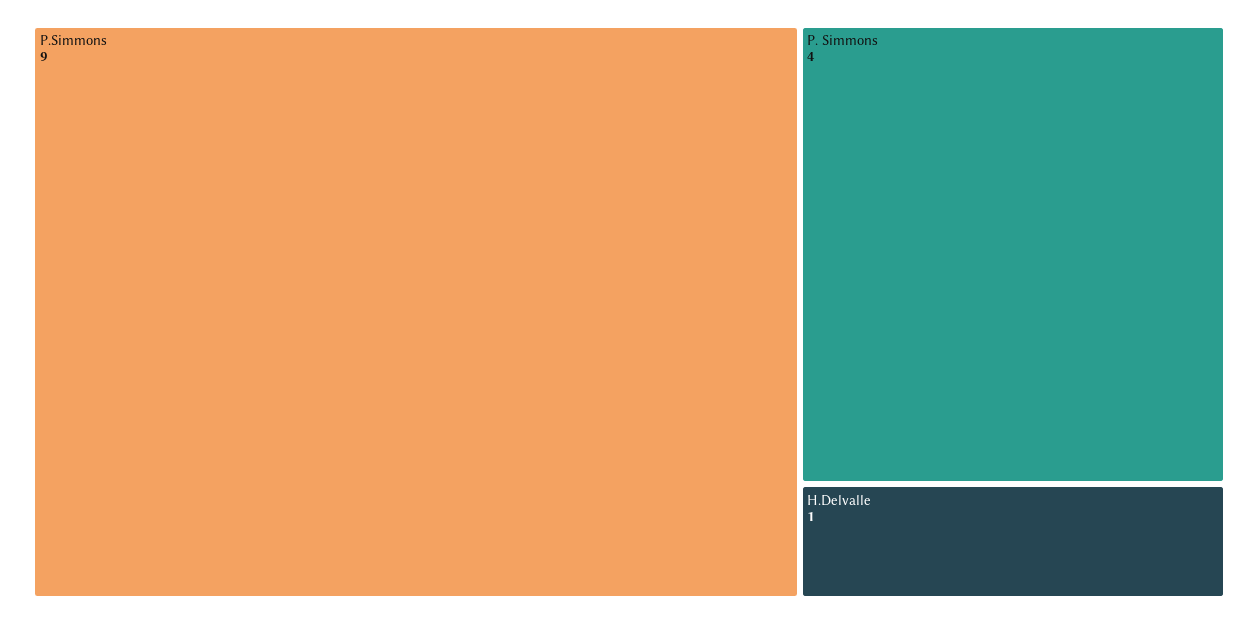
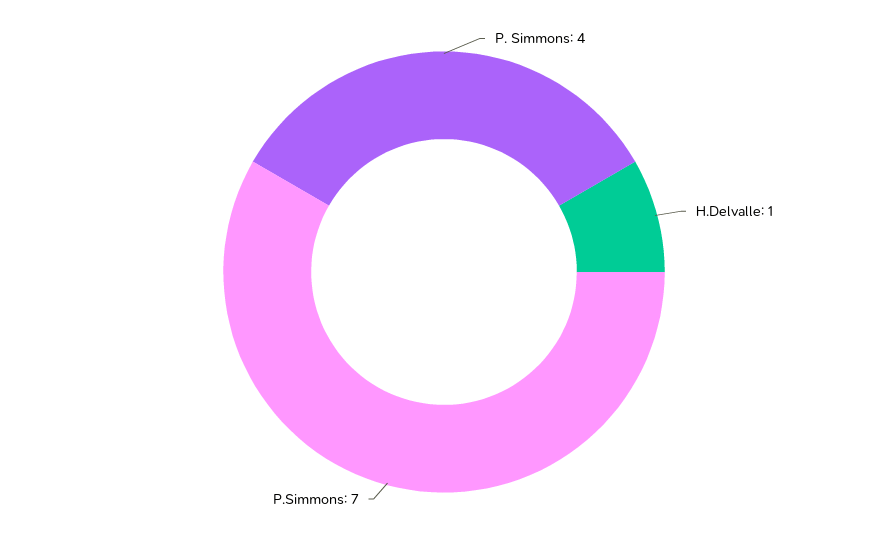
P.Simmons: 9 -> 7

